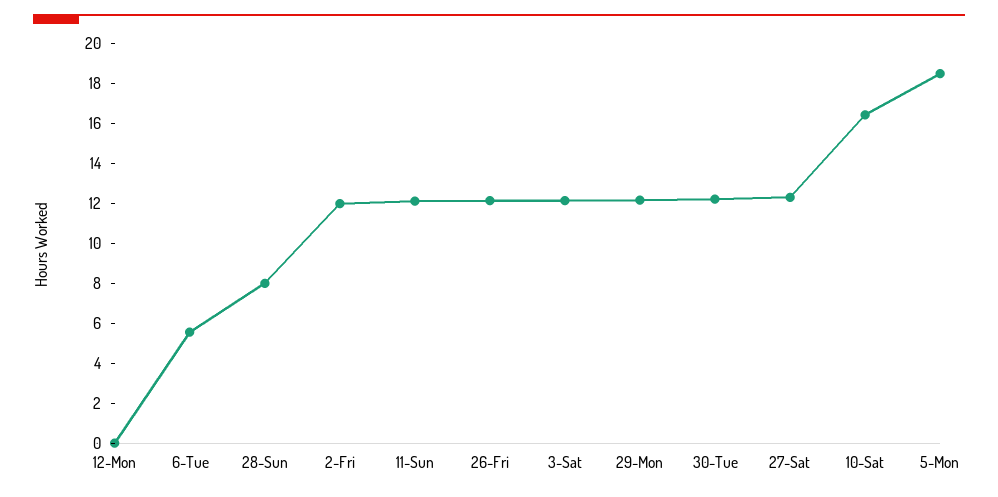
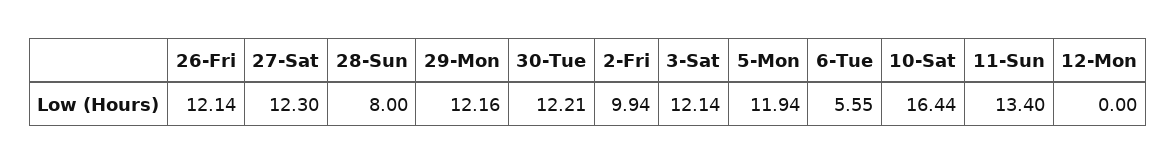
2-Fri: 12 -> 9.94
11-Sun: 12 -> 13.4
5-Mon: 18.5 -> 11.94

